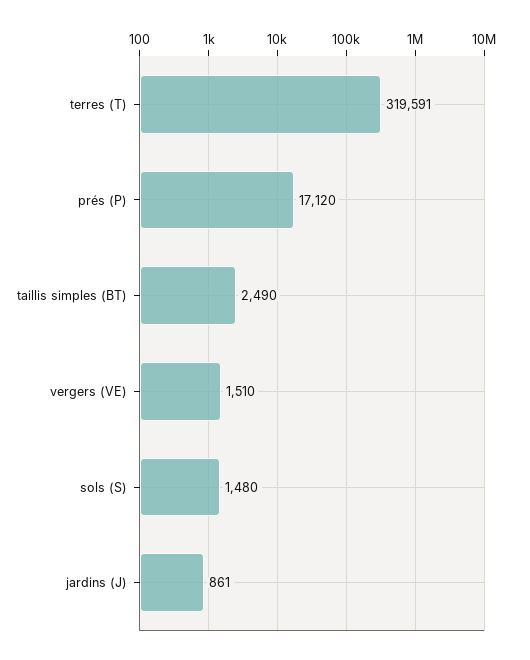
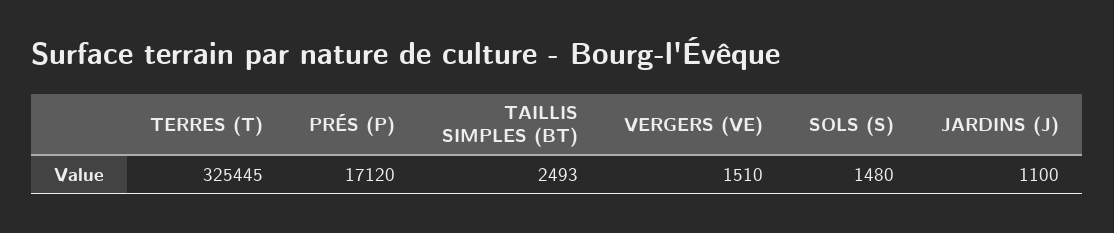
terres (T): 319591 -> 325445
taillis simples (BT): 2490 -> 2493
jardins (J): 861 -> 1100

